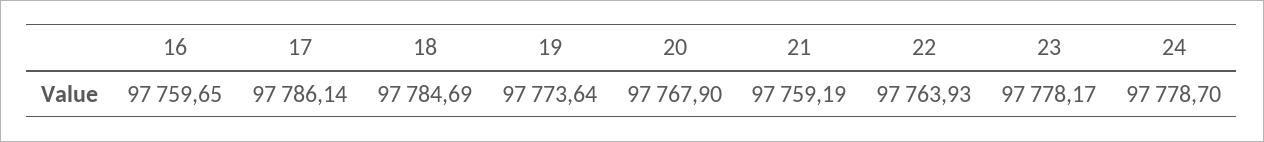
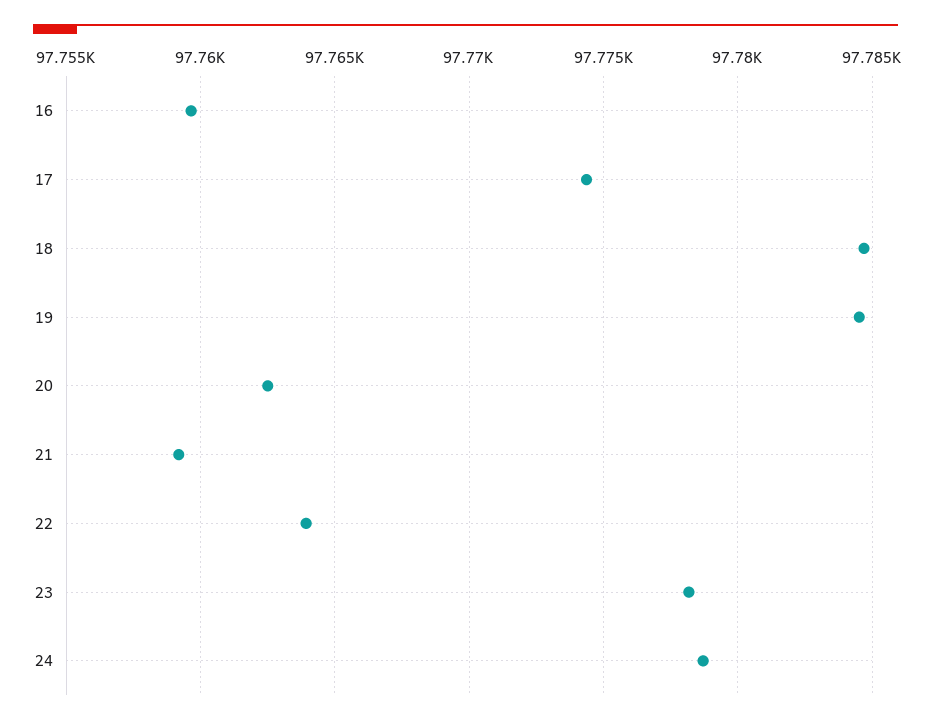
17: 97786.14 -> 97774.5
19: 97773.64 -> 97784.5
20: 97767.9 -> 97762.5

